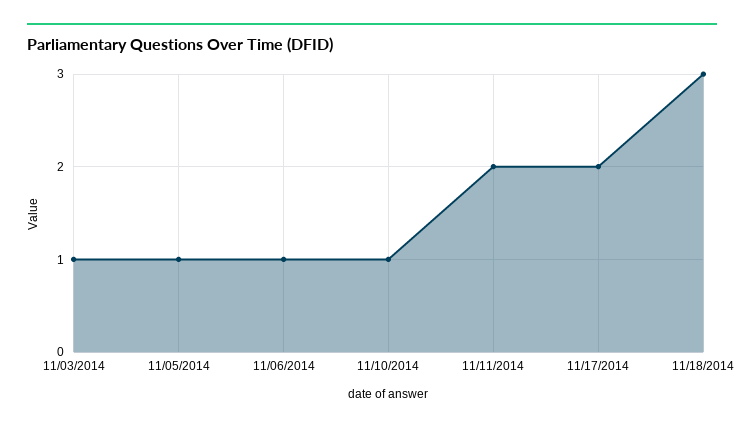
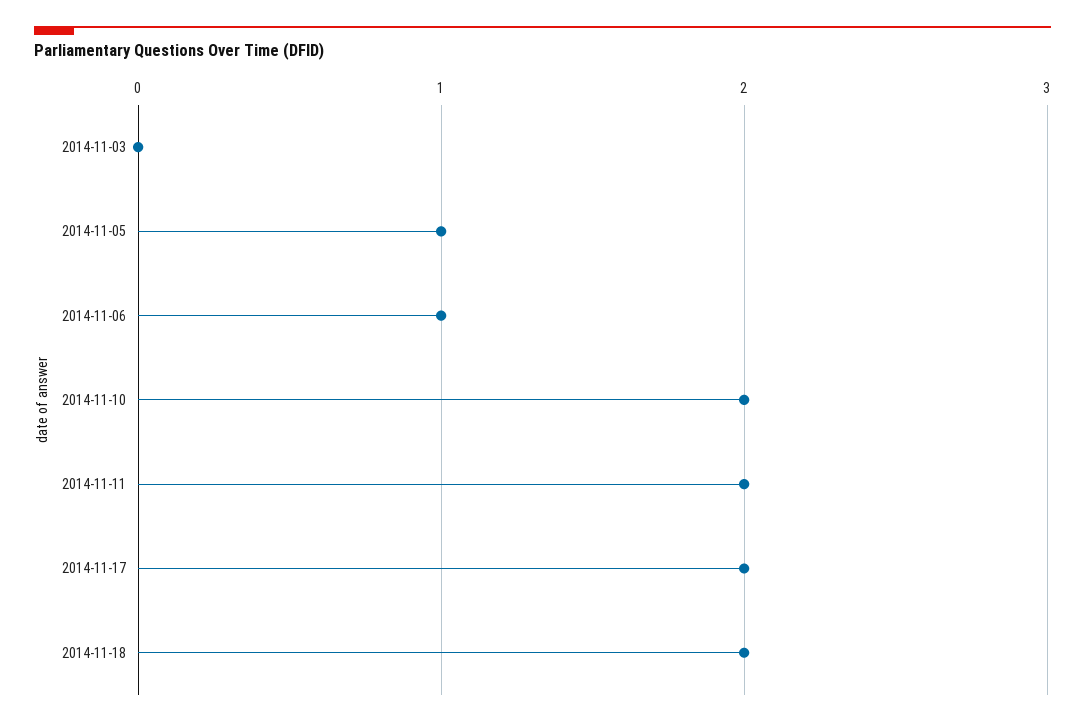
11/03/2014: 1 -> 0
11/10/2014: 1 -> 2
11/18/2014: 3 -> 2

